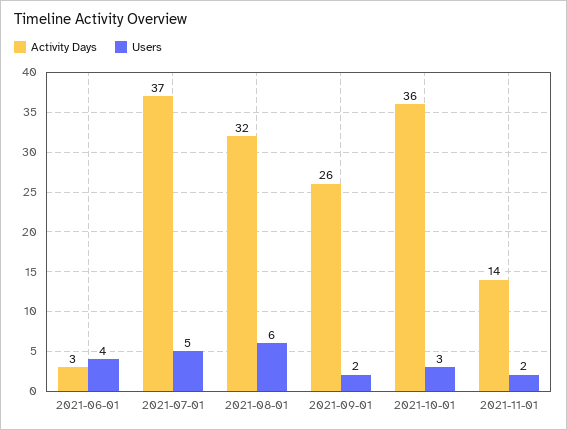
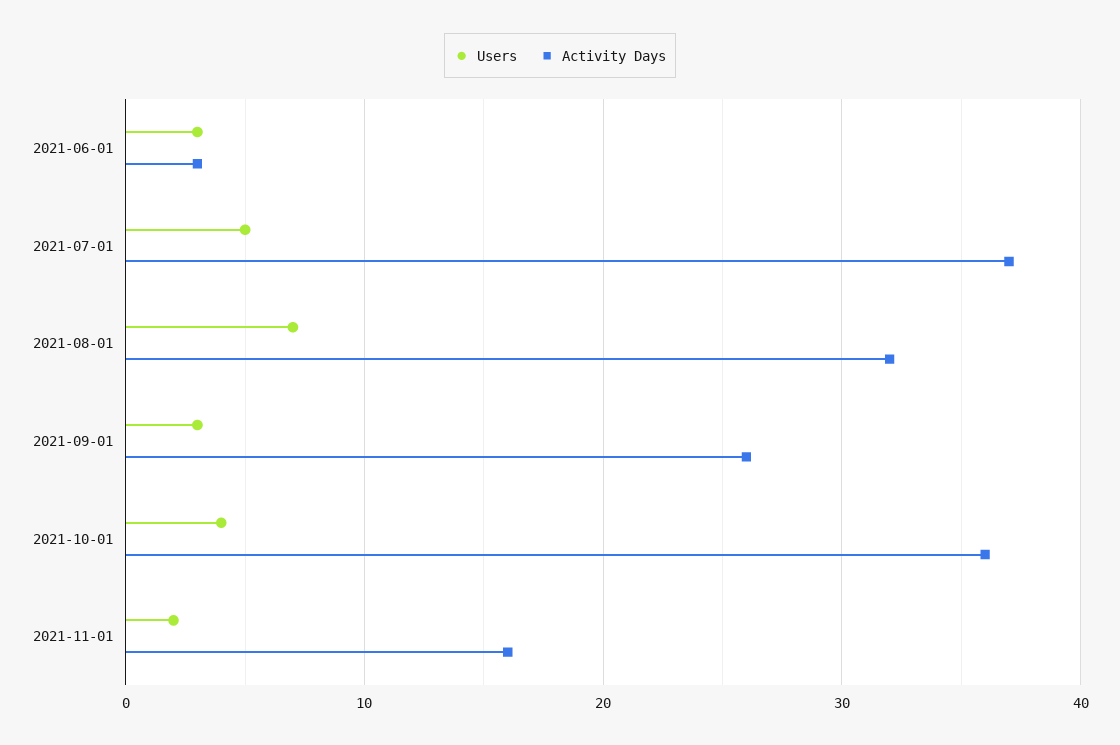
Users, 2021-06-01: 4 -> 3
Users, 2021-08-01: 6 -> 7
Users, 2021-09-01: 2 -> 3
Users, 2021-10-01: 3 -> 4
Activity Days, 2021-11-01: 14 -> 16

